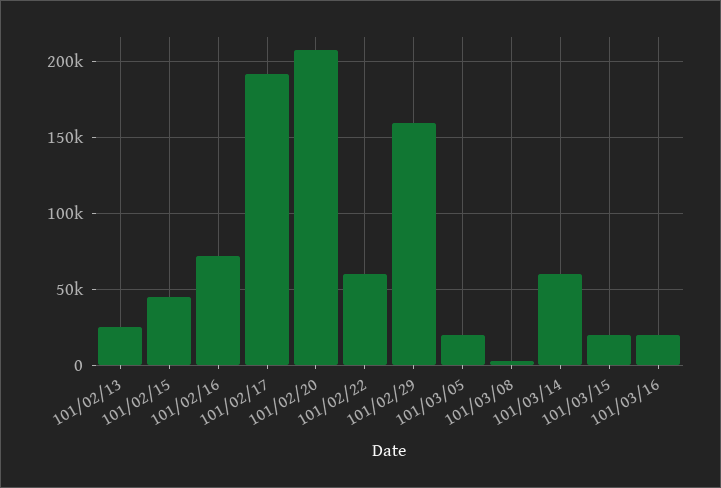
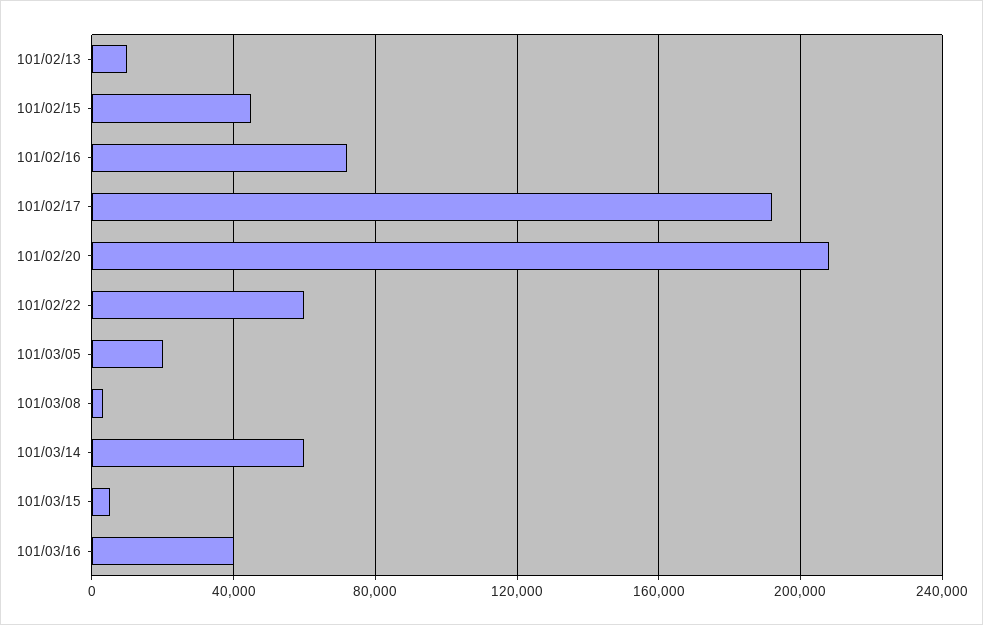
101/02/13: 25000 -> 10000
101/02/29: 160000 -> none
101/03/15: 20000 -> 5000
101/03/16: 20000 -> 40000

